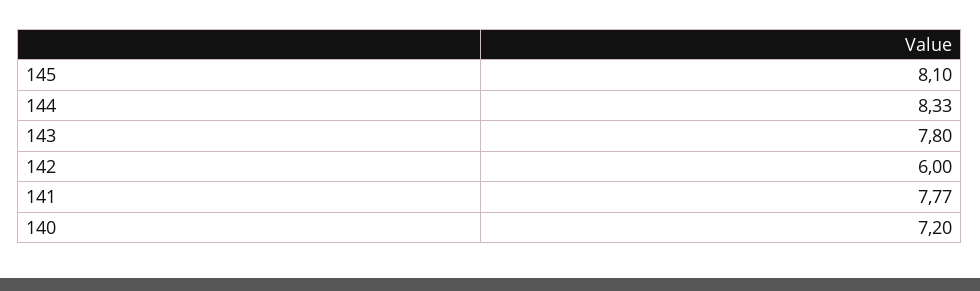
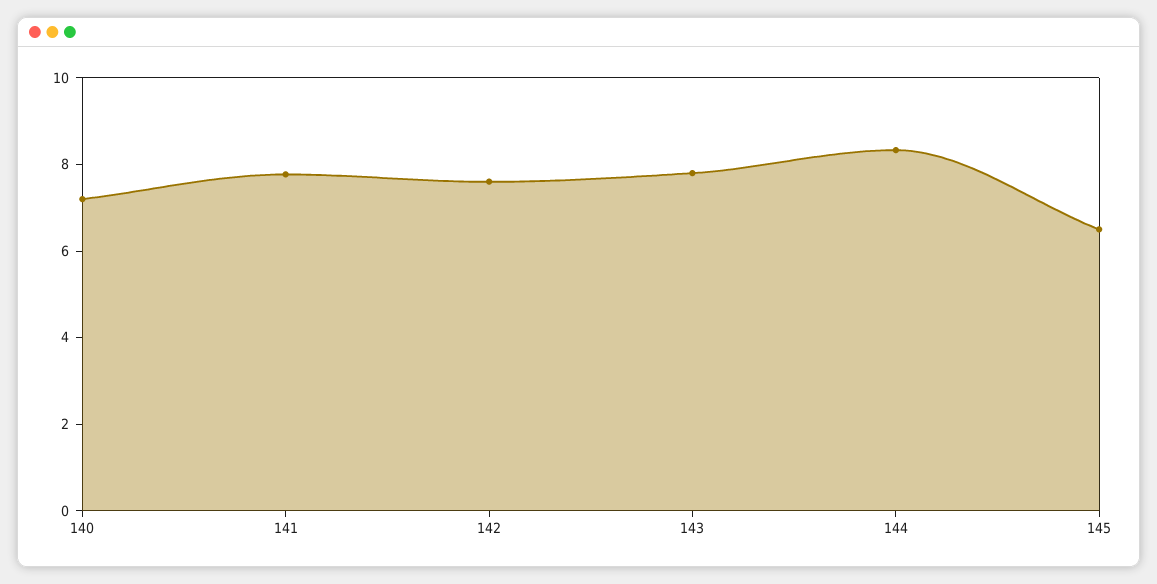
145: 8.1 -> 6.5
142: 6 -> 7.5

